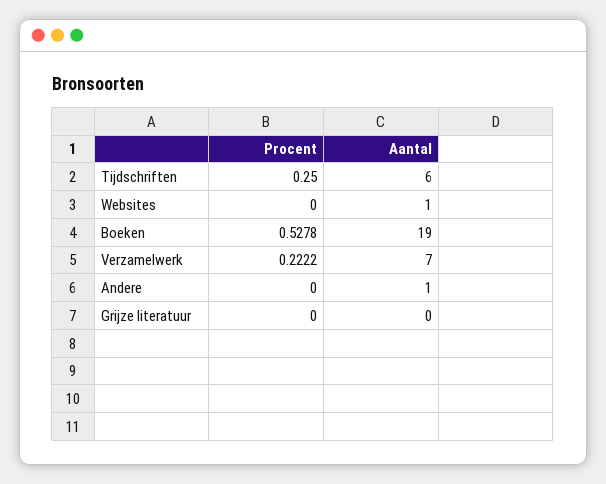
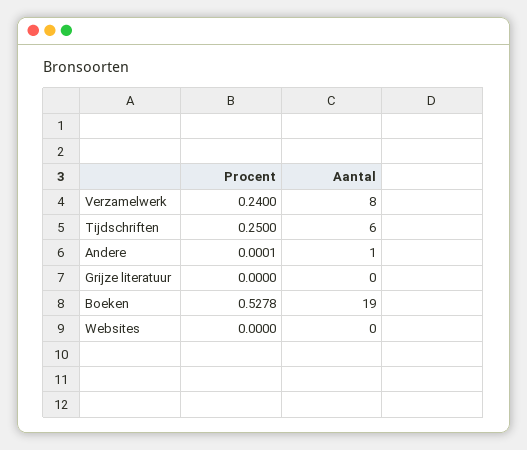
Aantal, Websites: 1 -> 0
Procent, Verzamelwerk: 0.2222 -> 0.24
Aantal, Verzamelwerk: 7 -> 8
Procent, Andere: 0 -> 0.0001

